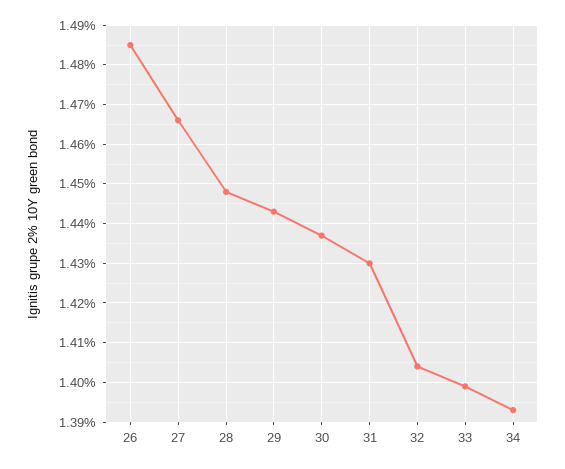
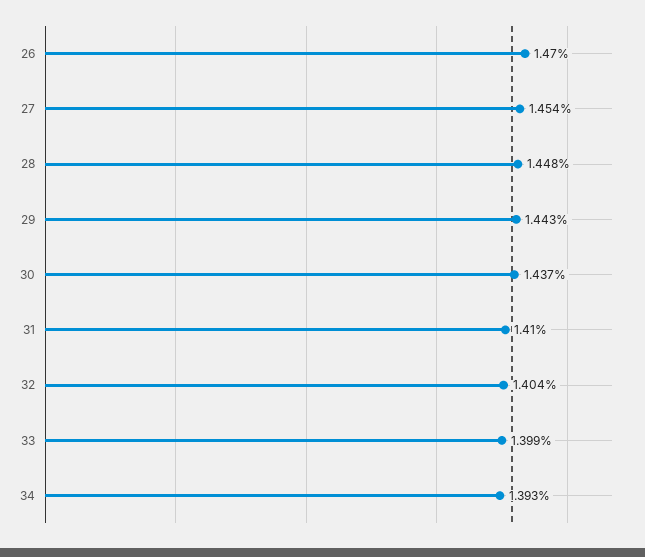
26: 1.485 -> 1.47
27: 1.465 -> 1.454
31: 1.43 -> 1.41

